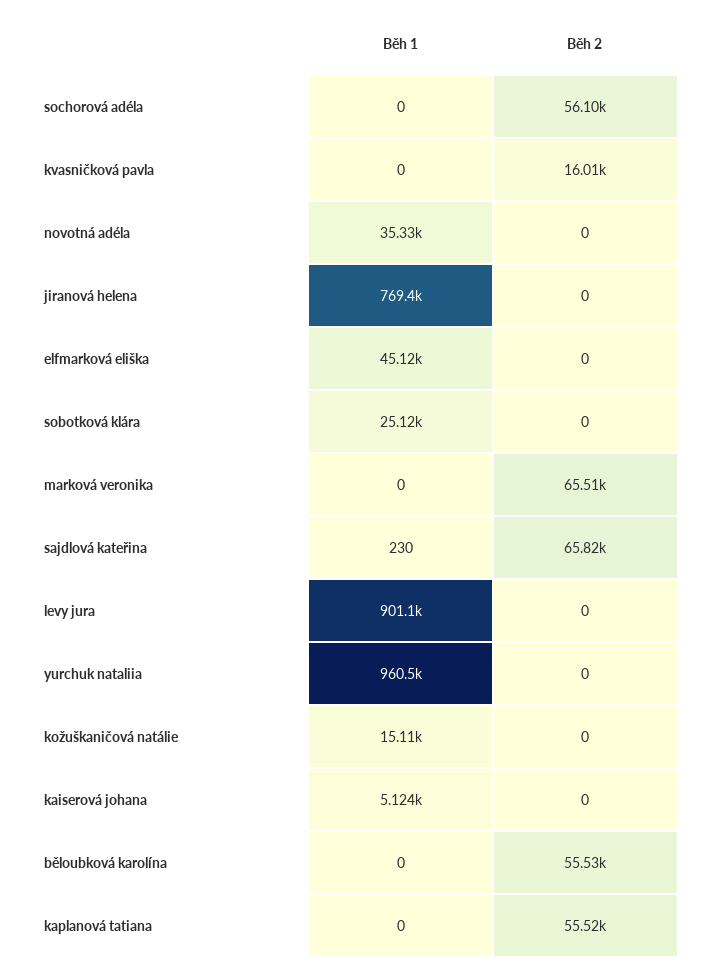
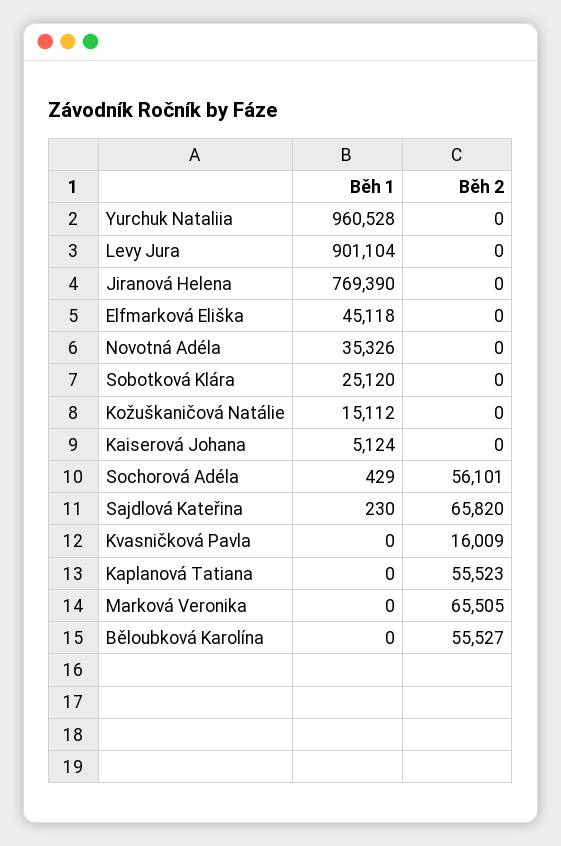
Běh 1, sochorová adéla: 0 -> 429

